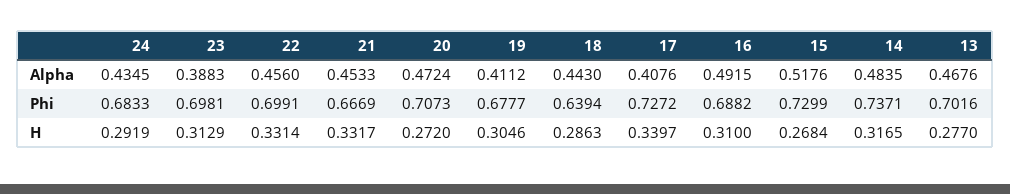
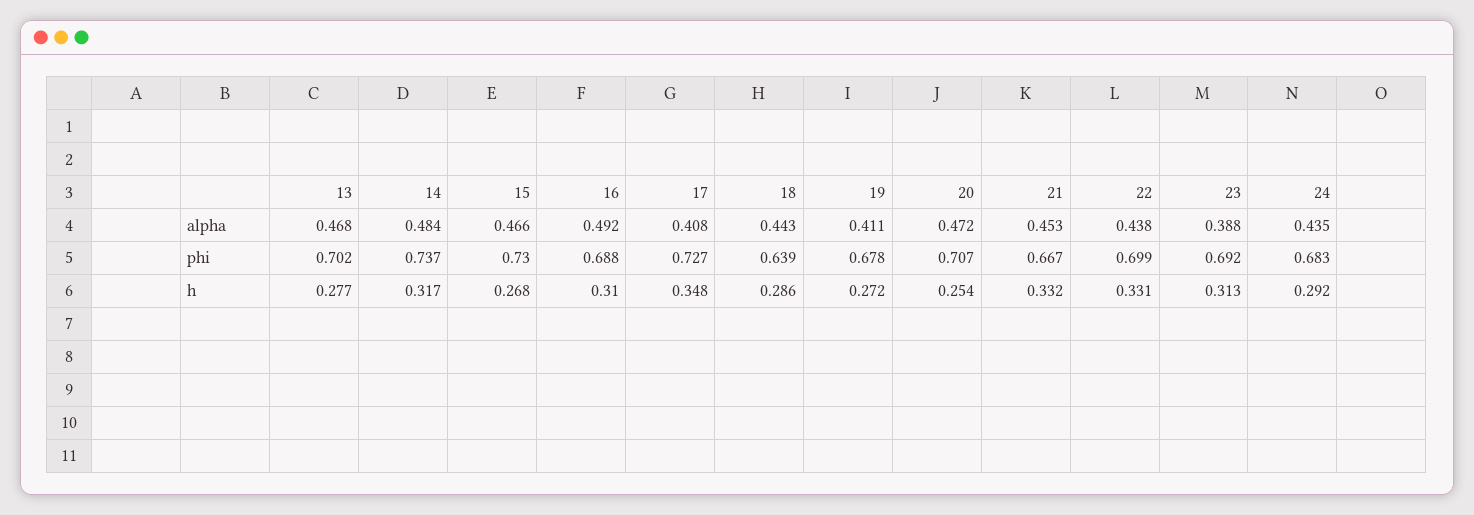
22, Alpha: 0.456 -> 0.438
15, Alpha: 0.5176 -> 0.466
23, Phi: 0.6981 -> 0.692
20, H: 0.272 -> 0.254
19, H: 0.3046 -> 0.272
17, H: 0.3397 -> 0.348

